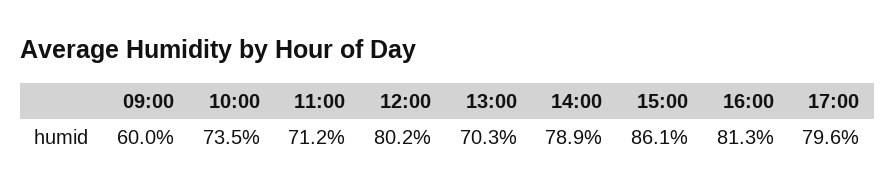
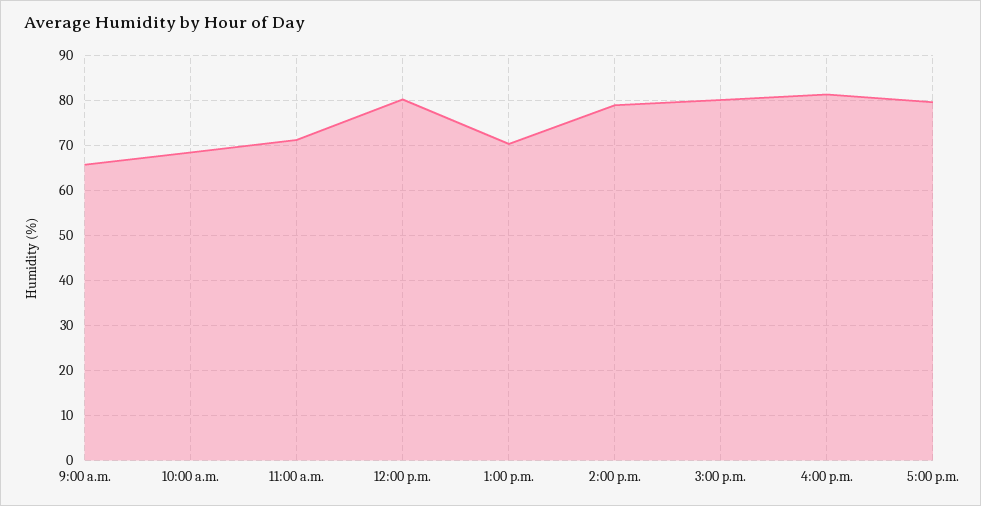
09:00: 60 -> 66
10:00: 73.5 -> 68
15:00: 86.1 -> 80

